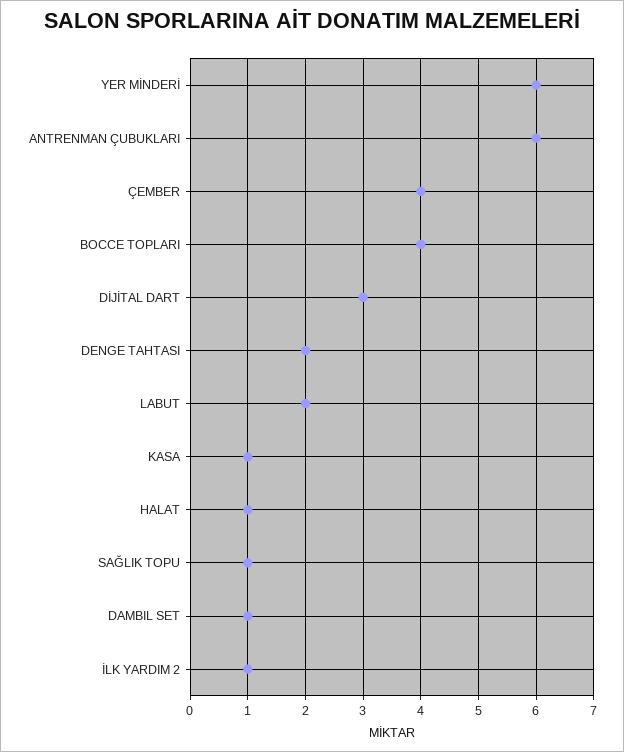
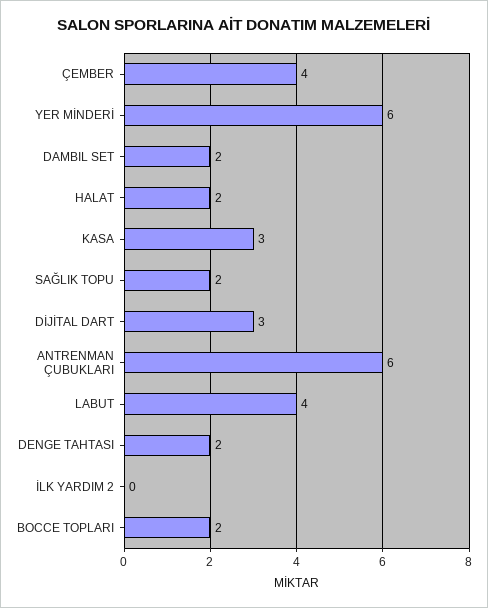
BOCCE TOPLARI: 4 -> 2
LABUT: 2 -> 4
KASA: 1 -> 3
HALAT: 1 -> 2
SAĞLIK TOPU: 1 -> 2
DAMBIL SET: 1 -> 2
İLK YARDIM 2: 1 -> 0

